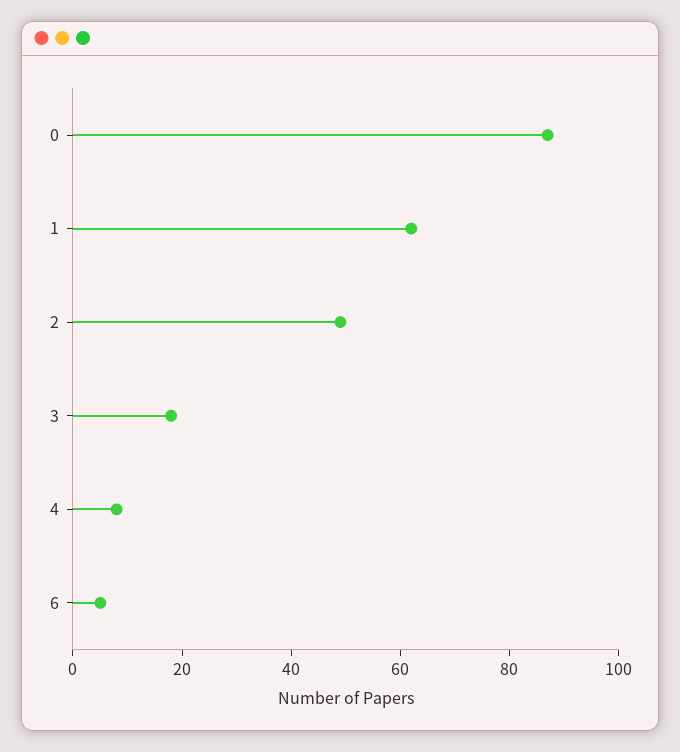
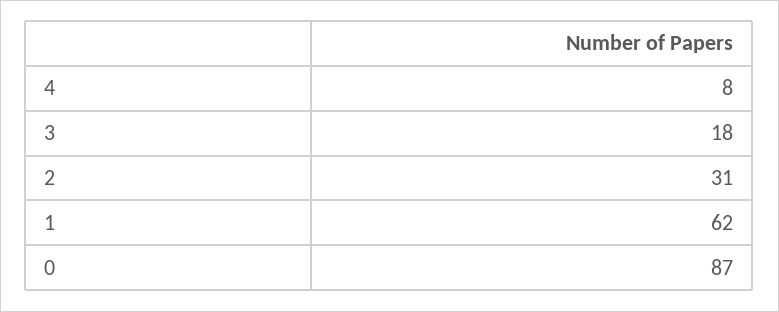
2: 50 -> 31
6: 5 -> none

